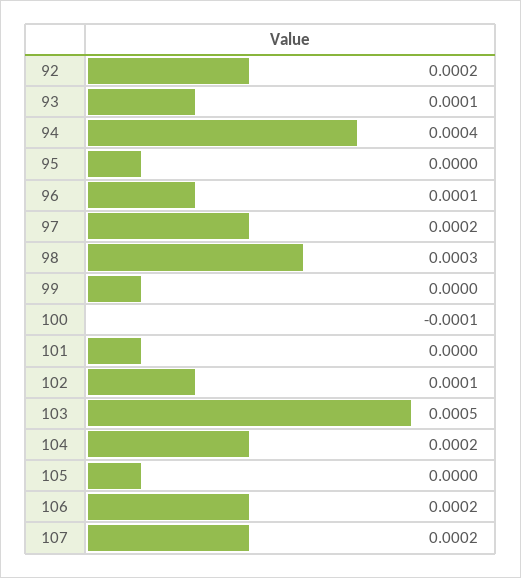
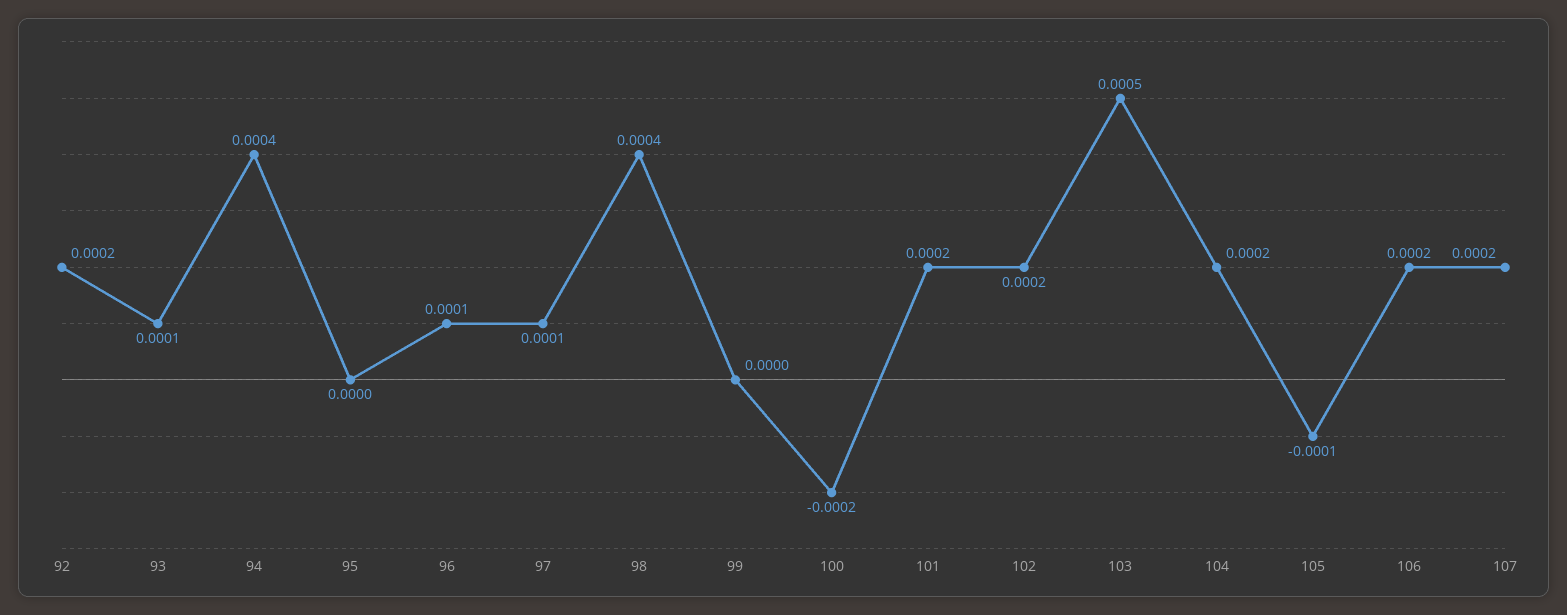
97: 0.0002 -> 0.0001
98: 0.0003 -> 0.0004
100: -0.0001 -> -0.0002
101: 0 -> 0.0002
102: 0.0001 -> 0.0002
105: 0 -> -0.0001

